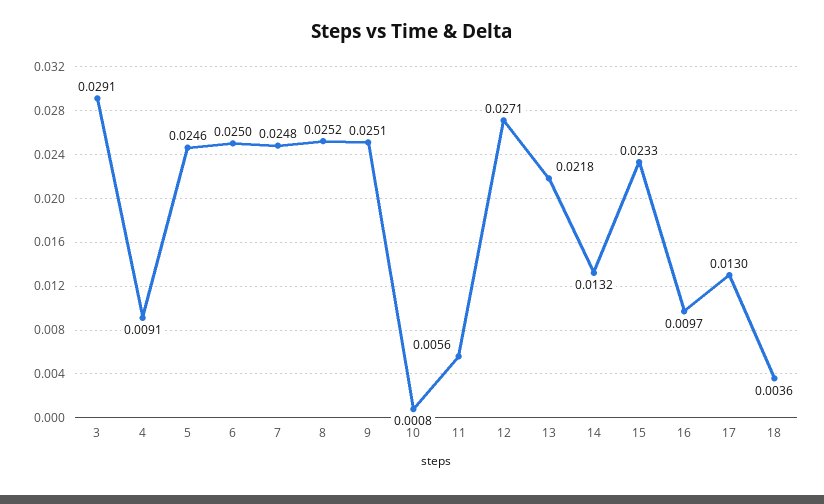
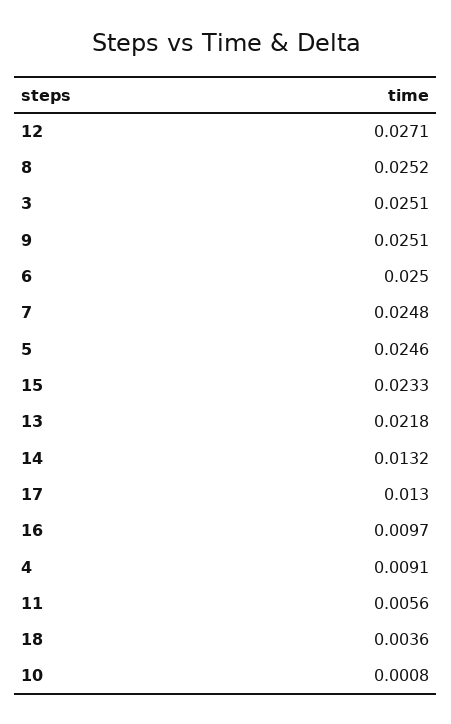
3: 0.0291 -> 0.0251

